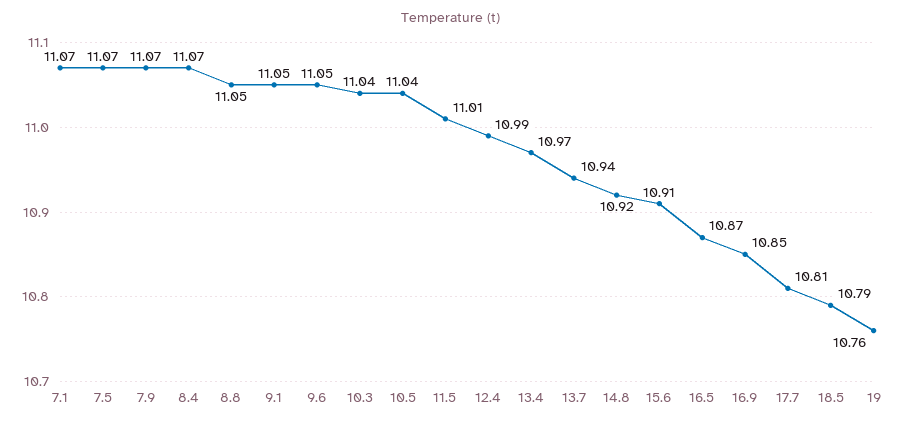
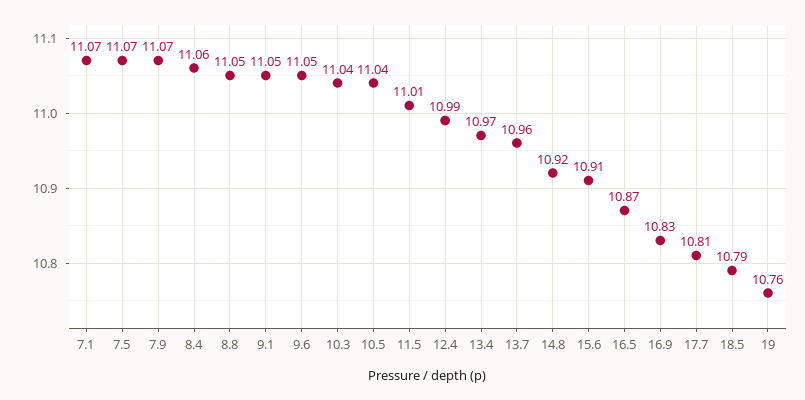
8.4: 11.07 -> 11.06
13.7: 10.94 -> 10.96
16.9: 10.85 -> 10.83

